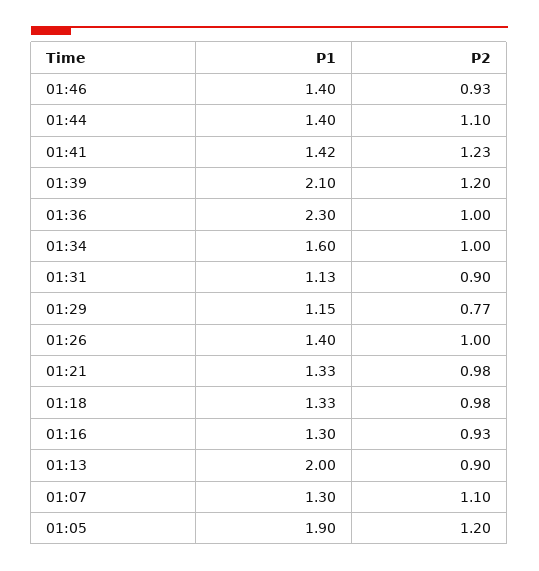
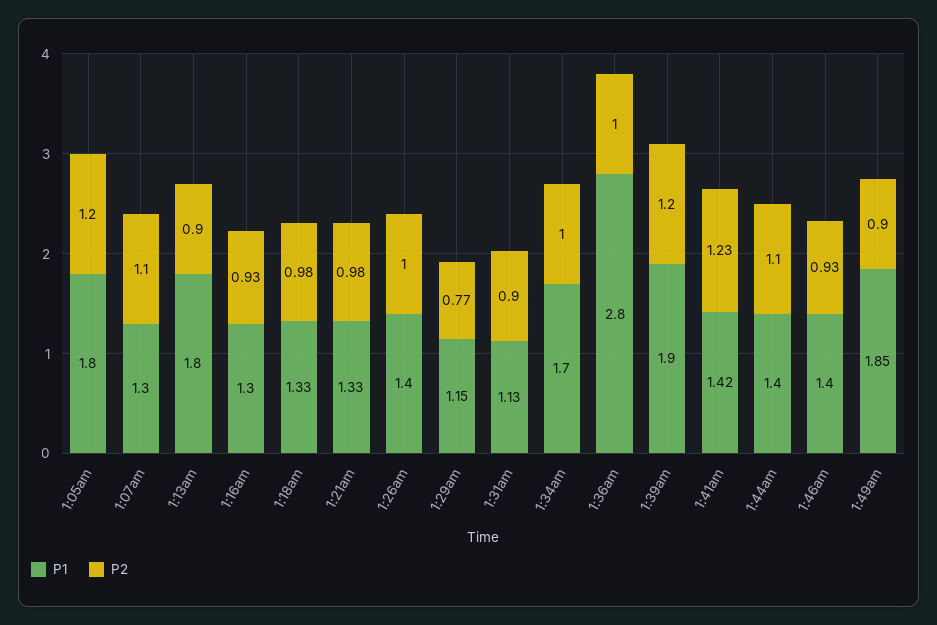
P1, 01:39: 2.1 -> 1.9
P1, 01:36: 2.3 -> 2.8
P1, 01:34: 1.6 -> 1.7
P1, 01:13: 2 -> 1.8
P1, 01:05: 1.9 -> 1.8
P1, 1:49am: none -> 1.85
P2, 1:49am: none -> 0.9

